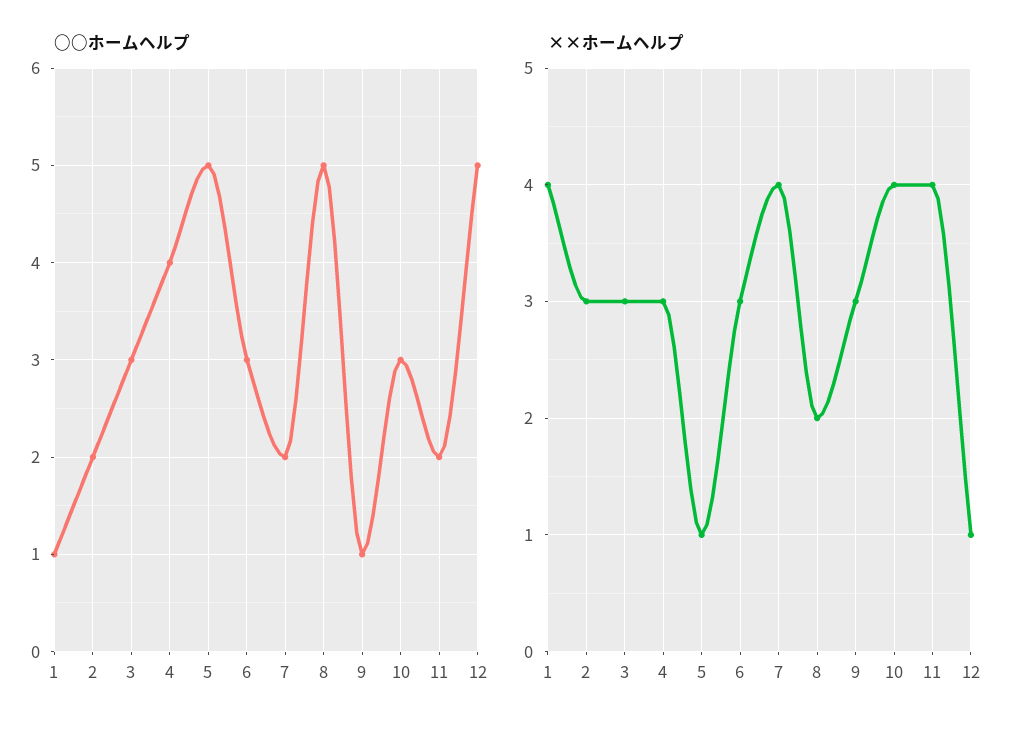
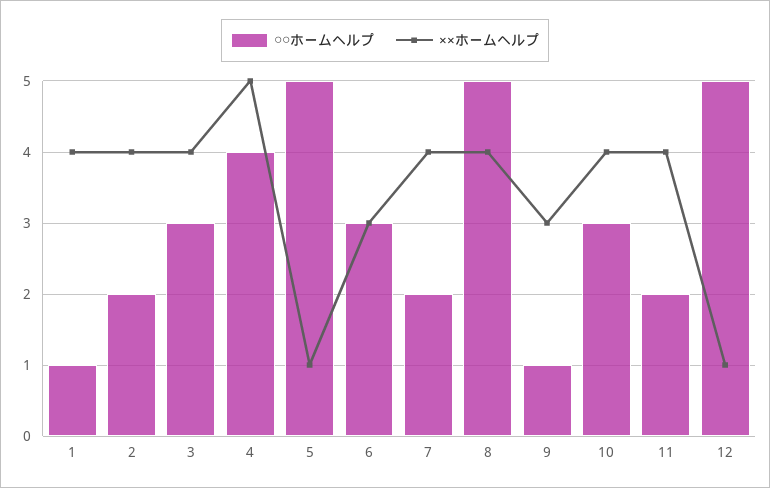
××ホームヘルプ, 2: 3 -> 4
××ホームヘルプ, 3: 3 -> 4
××ホームヘルプ, 4: 3 -> 5
××ホームヘルプ, 8: 2 -> 4

